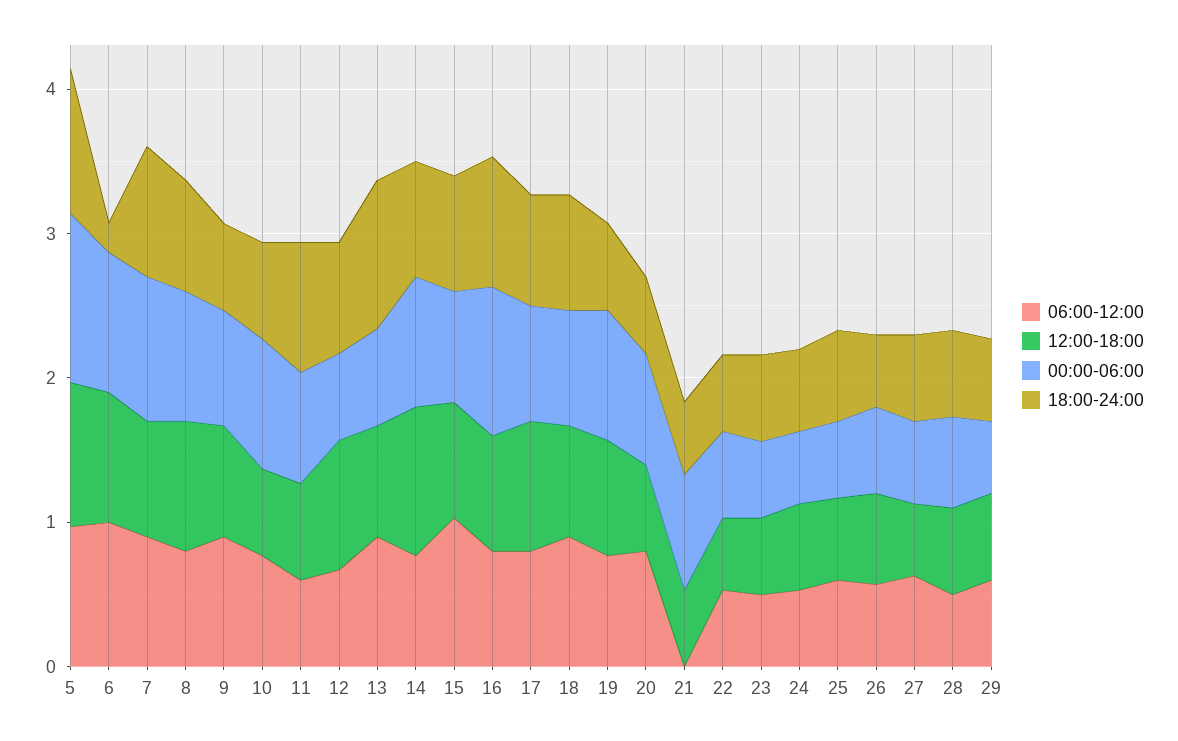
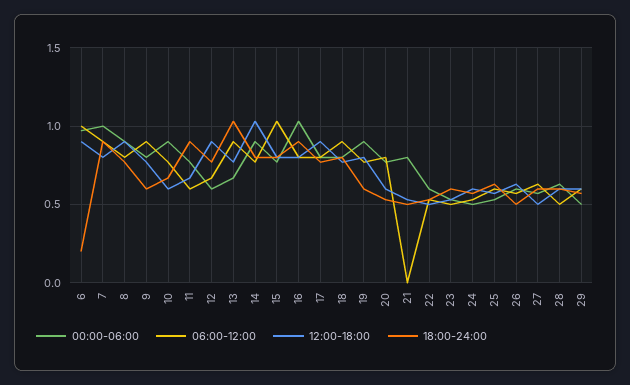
06:00-12:00, 5: 1 -> none
12:00-18:00, 5: 1 -> none
00:00-06:00, 5: 1.2 -> none
18:00-24:00, 5: 1 -> none

